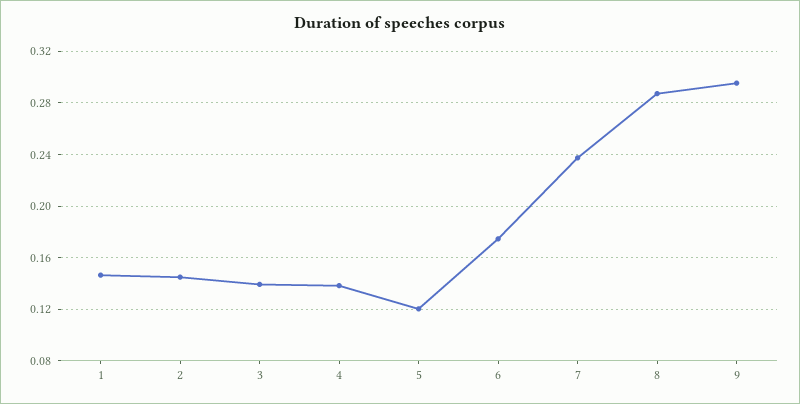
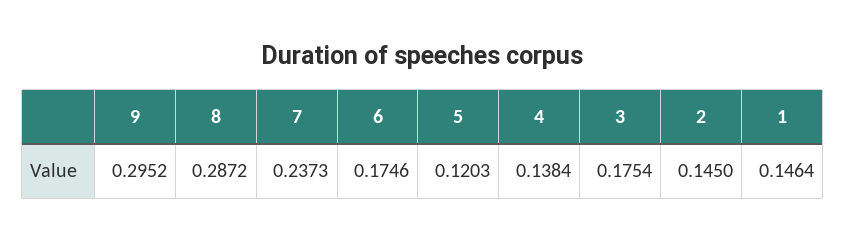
3: 0.14 -> 0.1754

